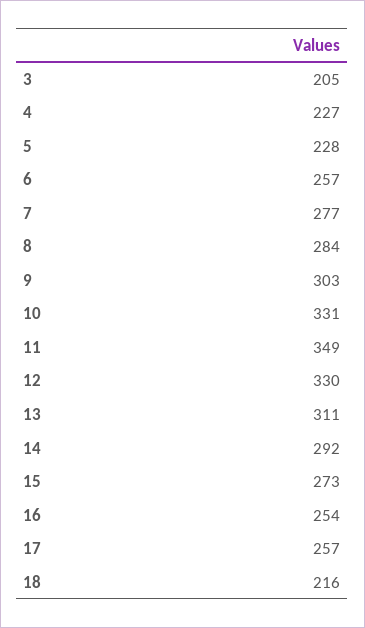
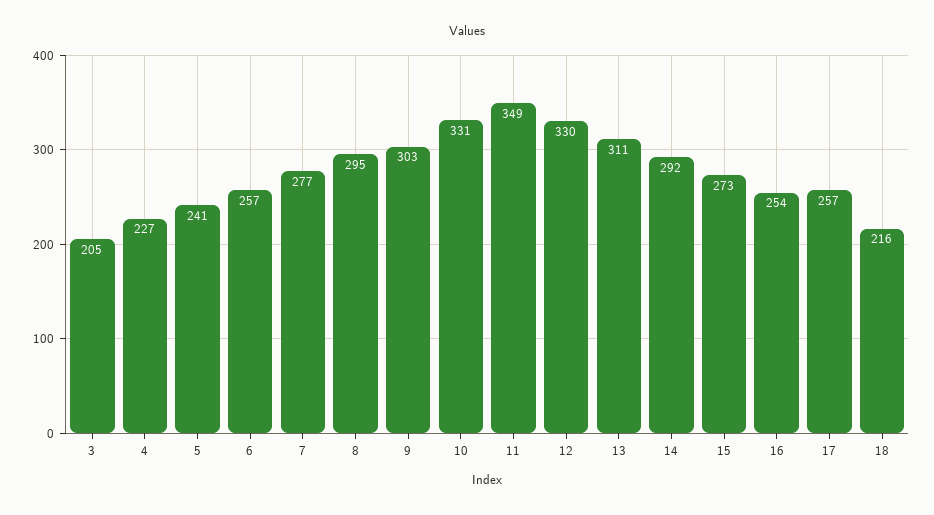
5: 228 -> 241
8: 284 -> 295

